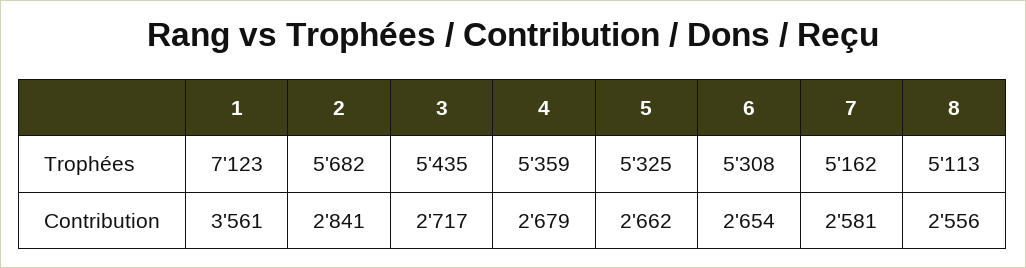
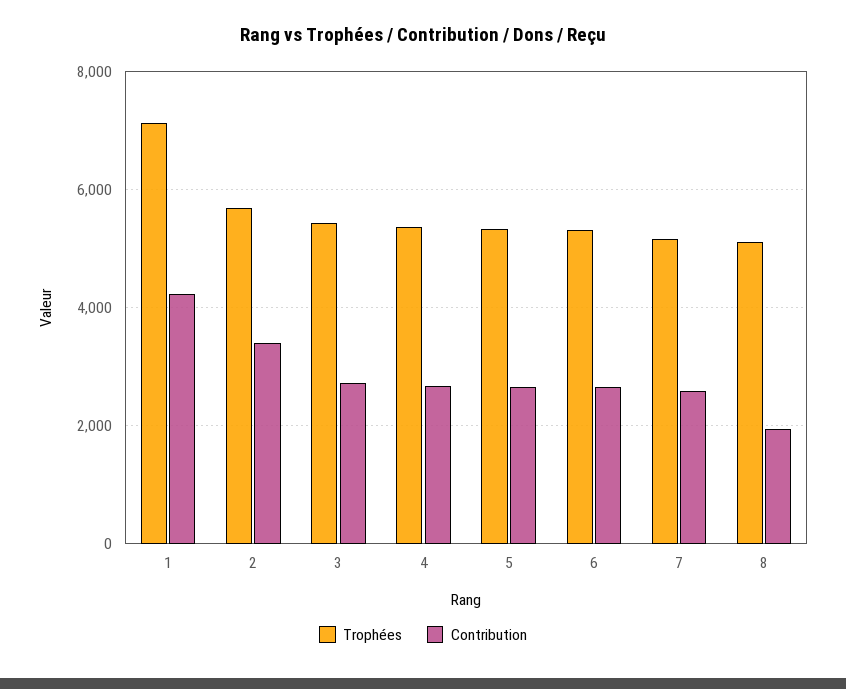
Contribution, 1: 3561 -> 4200
Contribution, 2: 2841 -> 3400
Contribution, 8: 2556 -> 2000

